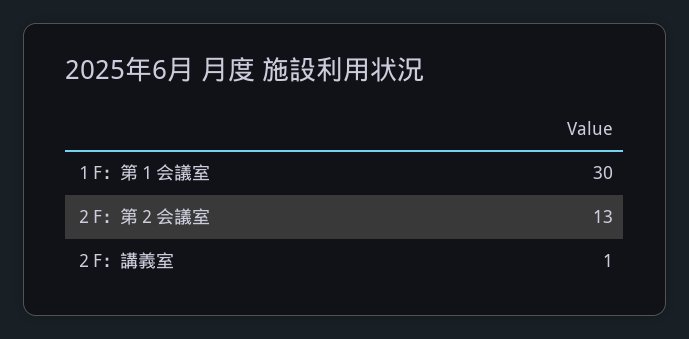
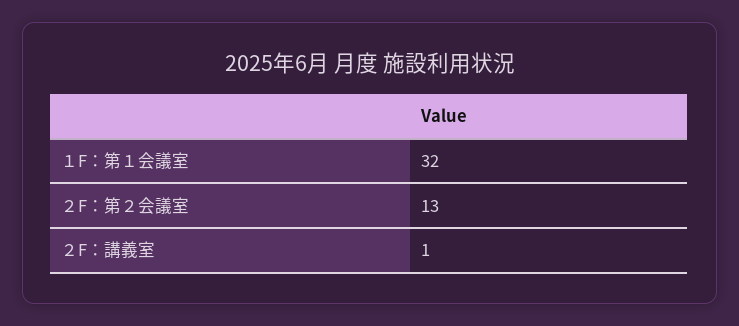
１F：第１会議室: 30 -> 32

